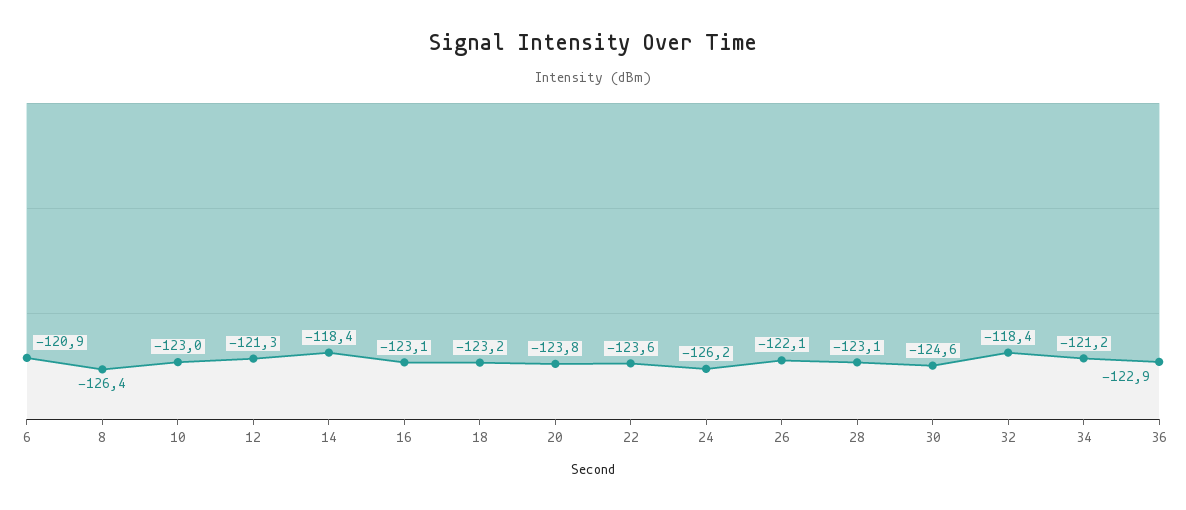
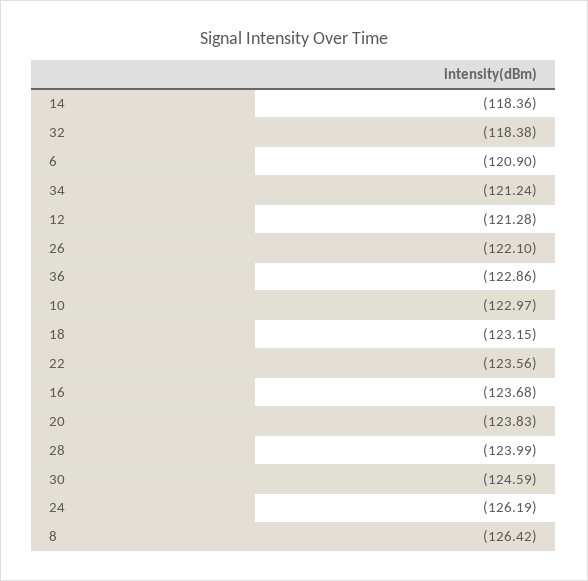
16: -123.1 -> -123.68
28: -123.1 -> -123.99

